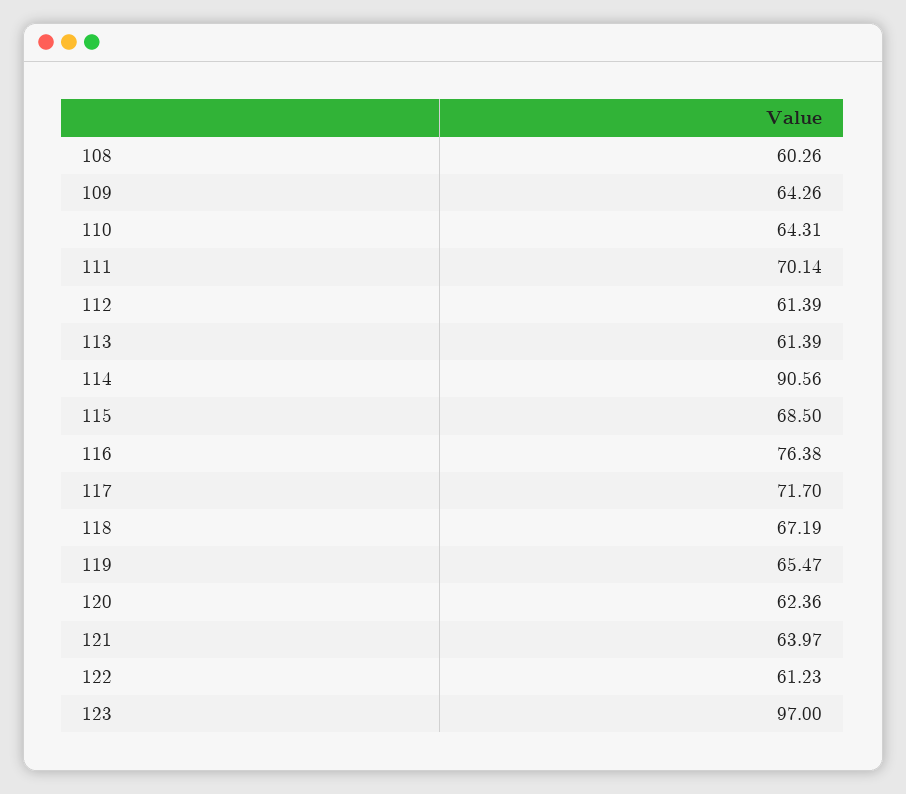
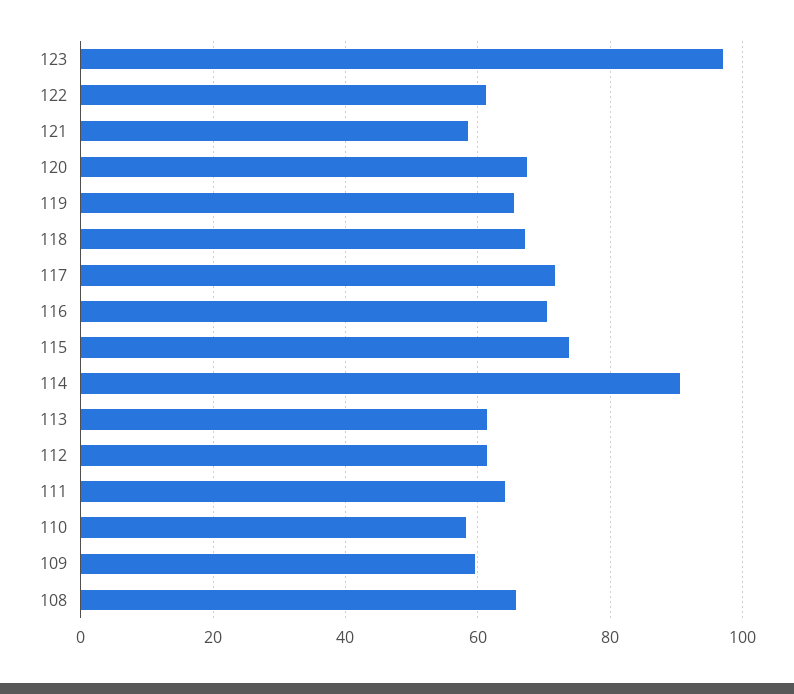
108: 60.26 -> 66
109: 64.26 -> 60
110: 64.31 -> 58
111: 70.14 -> 64
115: 68.5 -> 74
116: 76.38 -> 70
120: 62.36 -> 68
121: 63.97 -> 58

